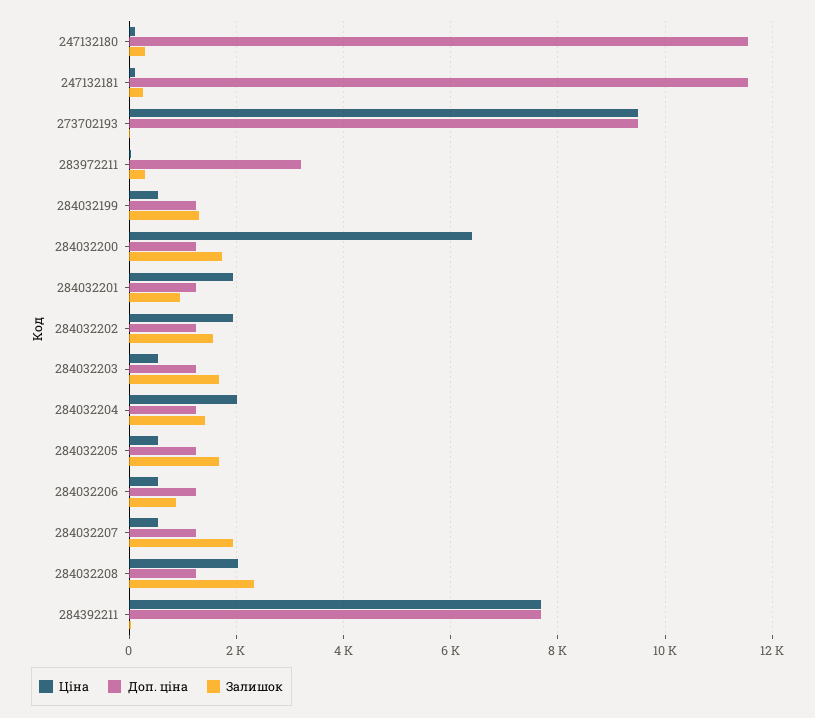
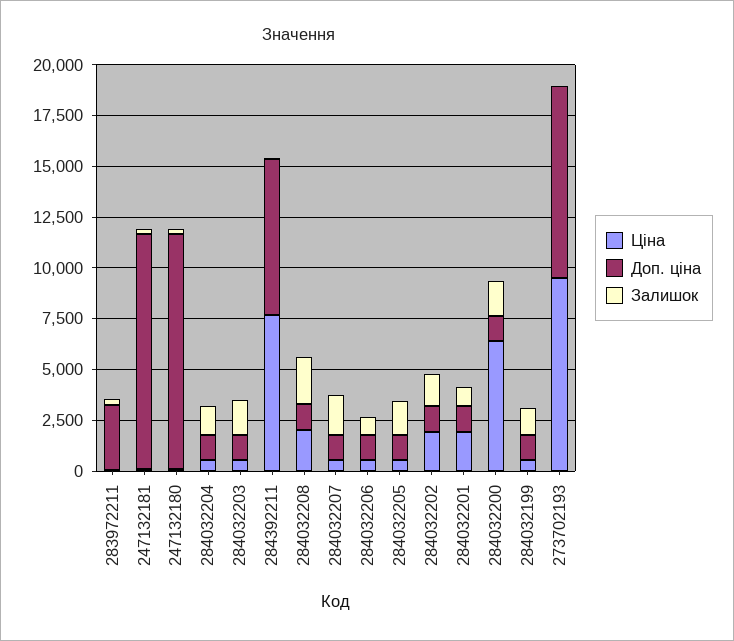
Ціна, 284032204: 2000 -> 500

